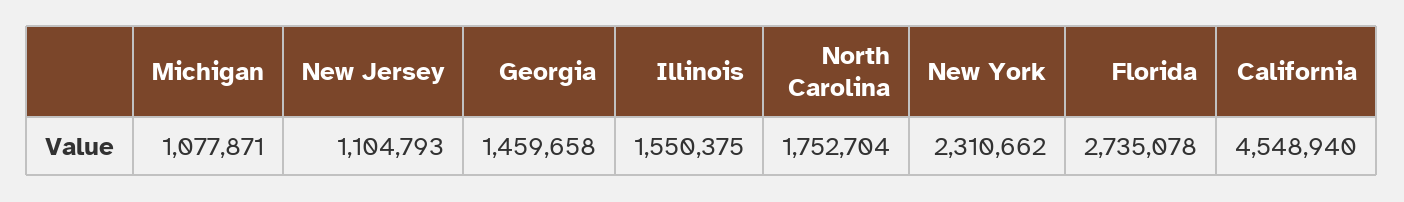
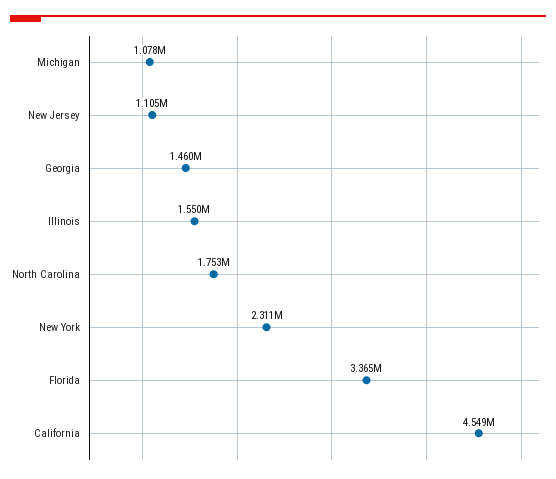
Florida: 2735078 -> 3365000

